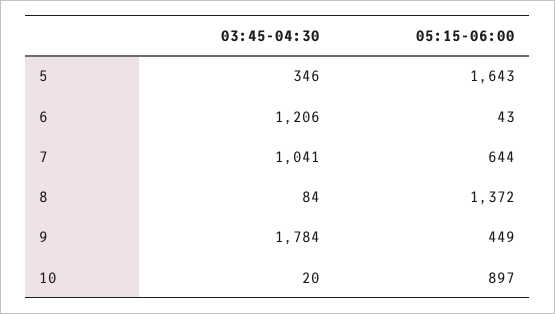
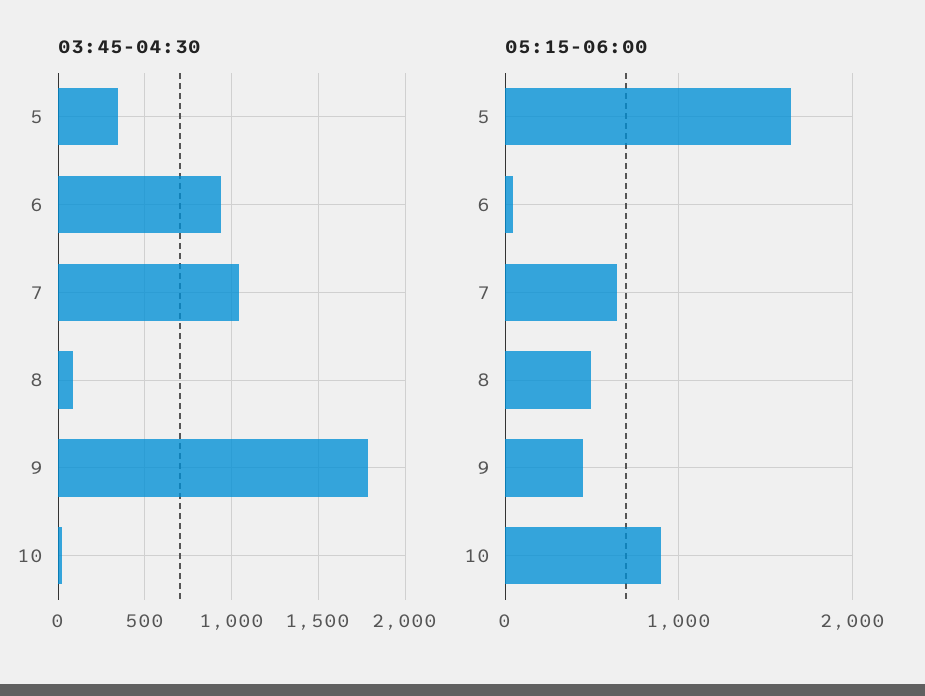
03:45-04:30, 6: 1206 -> 950
05:15-06:00, 8: 1372 -> 500

